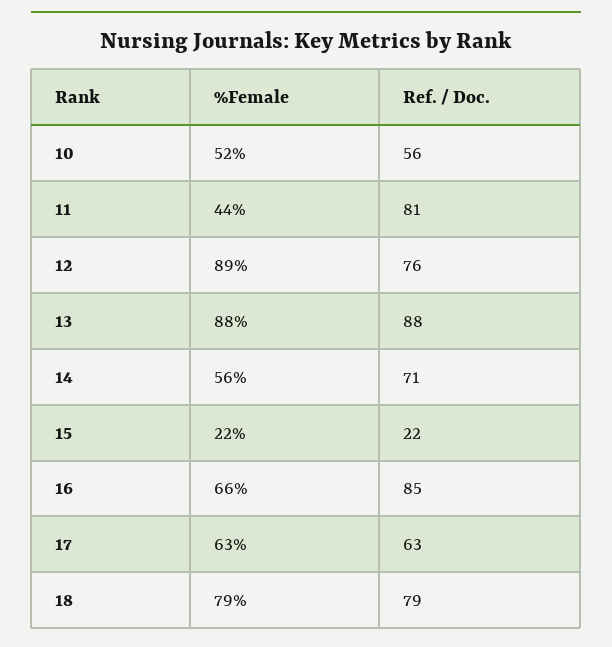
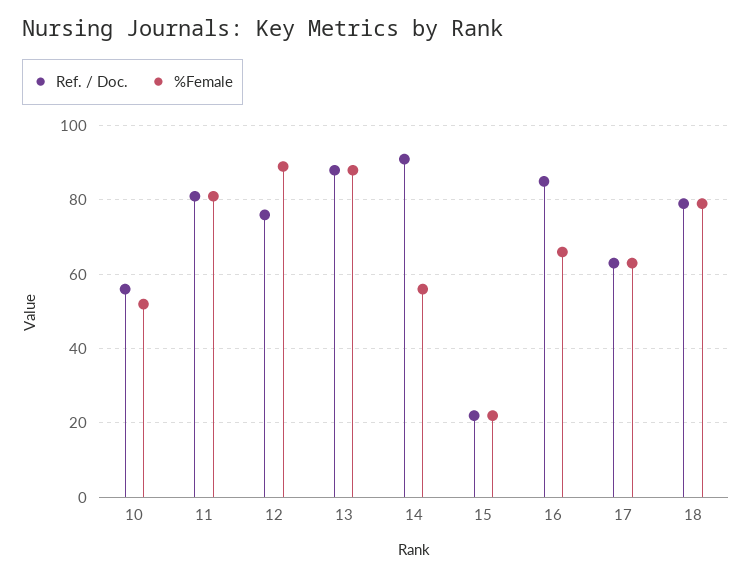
%Female, 11: 44 -> 80
Ref. / Doc., 14: 71 -> 90

